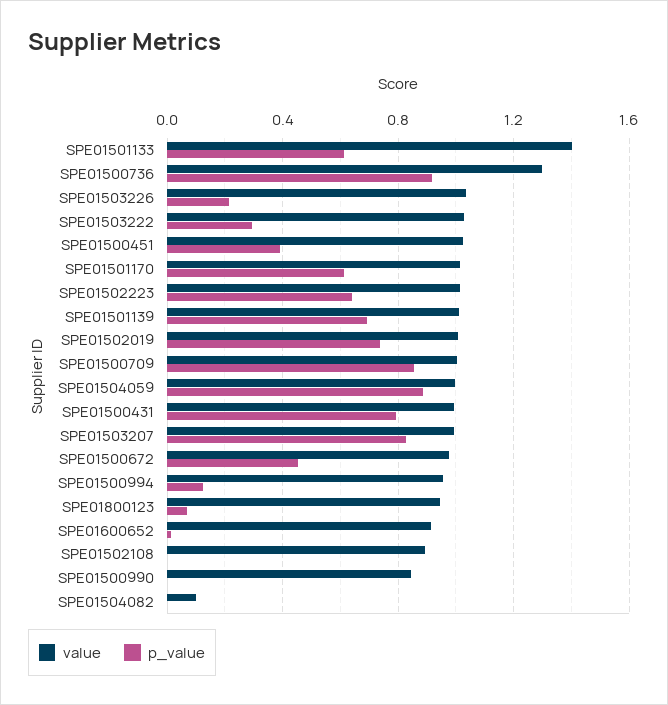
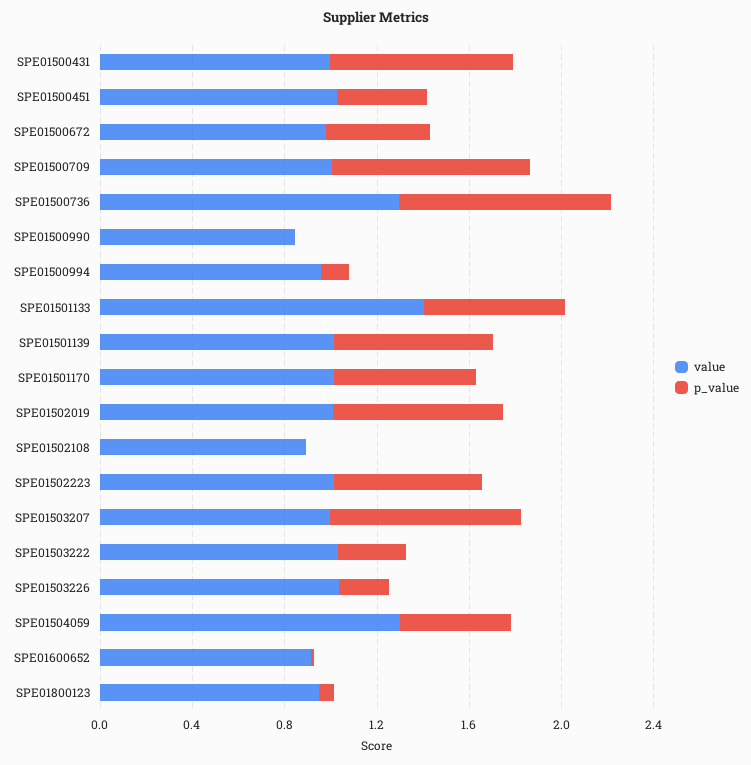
value, SPE01504059: 1 -> 1.3
p_value, SPE01504059: 0.9 -> 0.5
value, SPE01504082: 0.1 -> none
p_value, SPE01504082: 0 -> none

